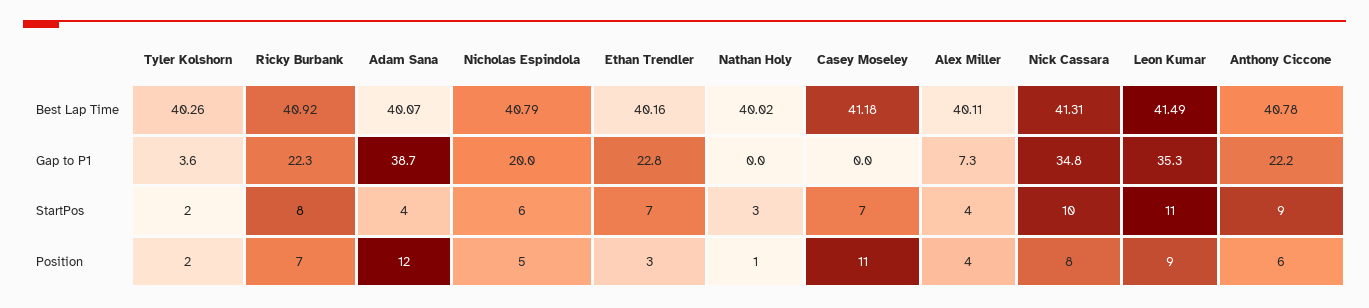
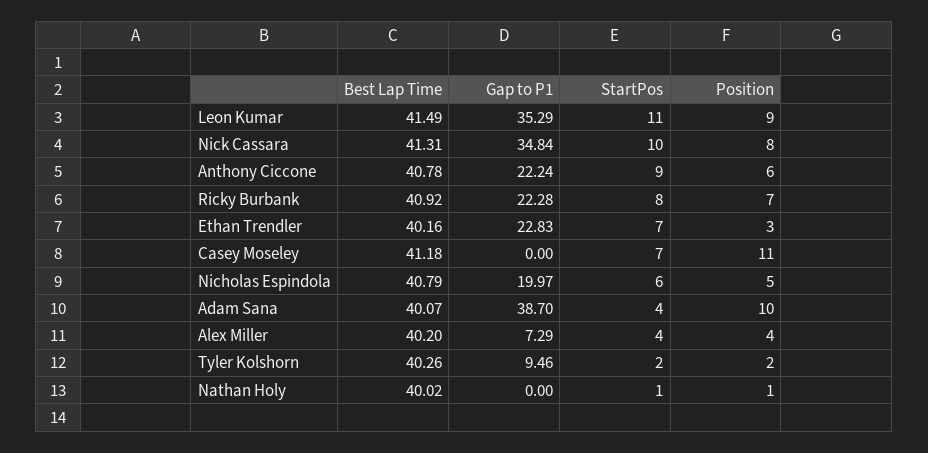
Alex Miller, Best Lap Time: 40.11 -> 40.2
Tyler Kolshorn, Gap to P1: 3.6 -> 9.46
Nathan Holy, StartPos: 3 -> 1
Adam Sana, Position: 12 -> 10

